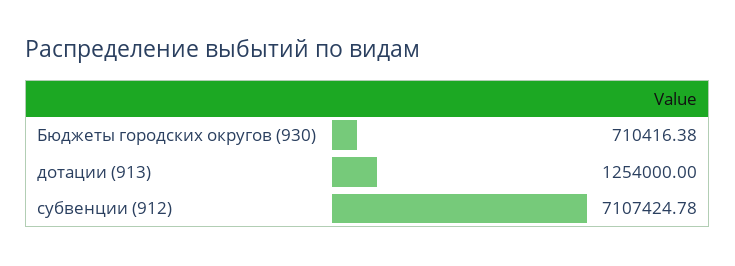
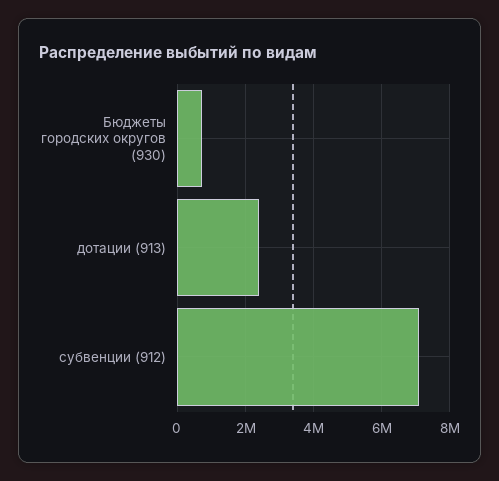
дотации (913): 1254000 -> 2400000

